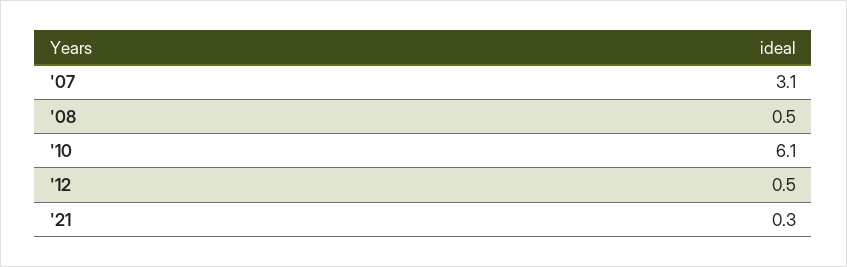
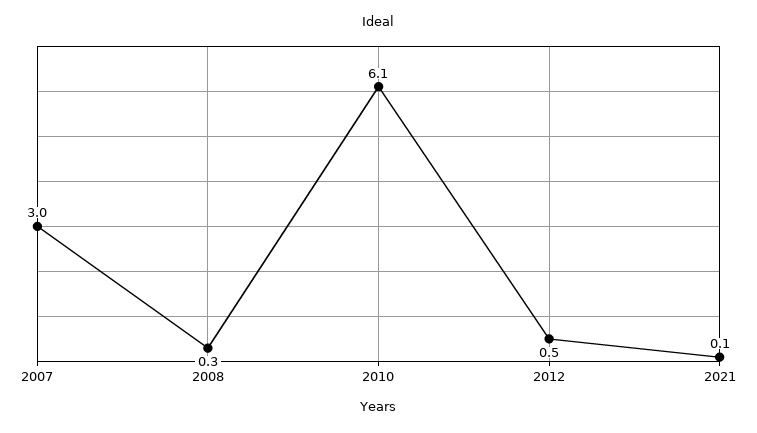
'07: 3.1 -> 3
'08: 0.5 -> 0.3
'21: 0.3 -> 0.1

